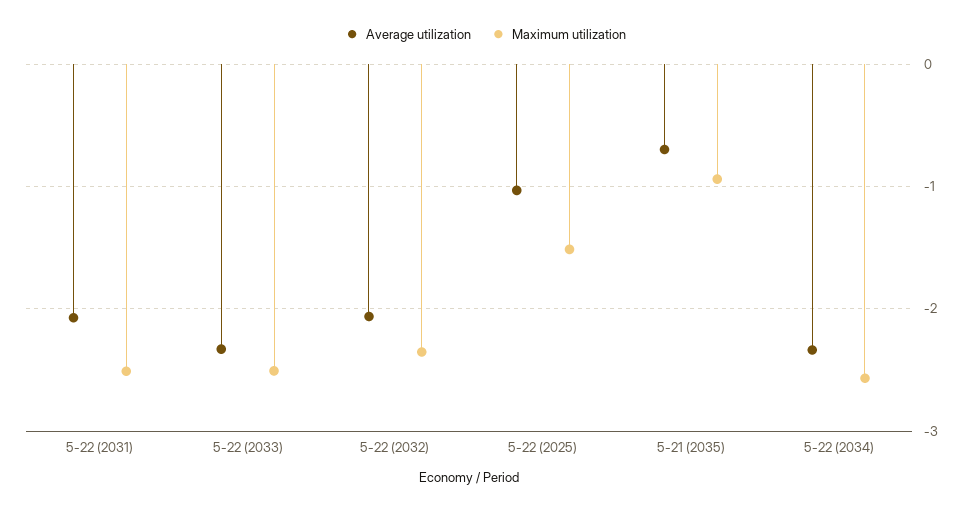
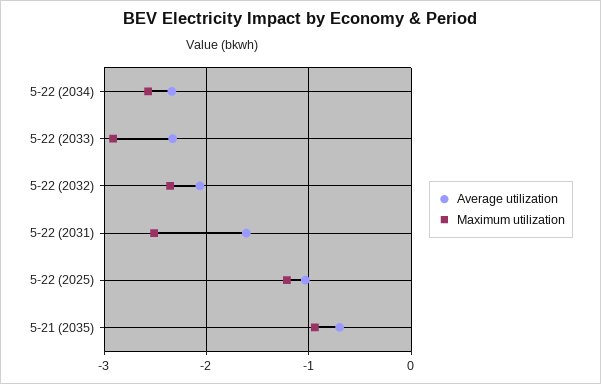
Average utilization, 5-22 (2031): -2.1 -> -1.6
Maximum utilization, 5-22 (2033): -2.5 -> -2.9
Maximum utilization, 5-22 (2025): -1.5 -> -1.2

